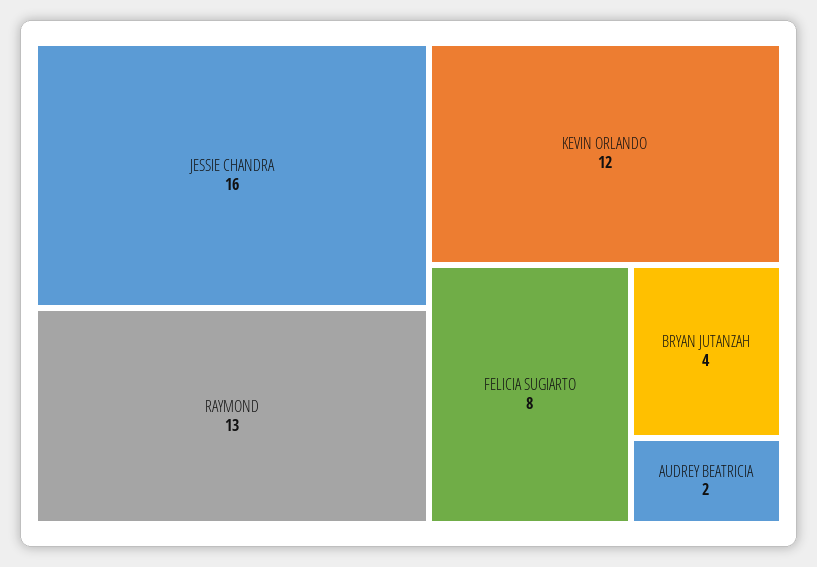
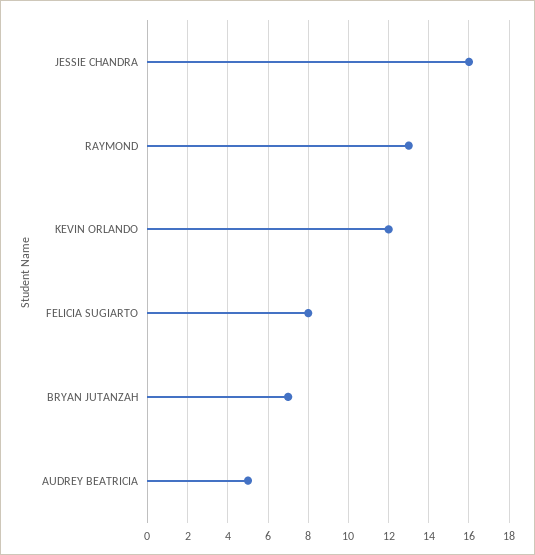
BRYAN JUTANZAH: 4 -> 7
AUDREY BEATRICIA: 2 -> 5

